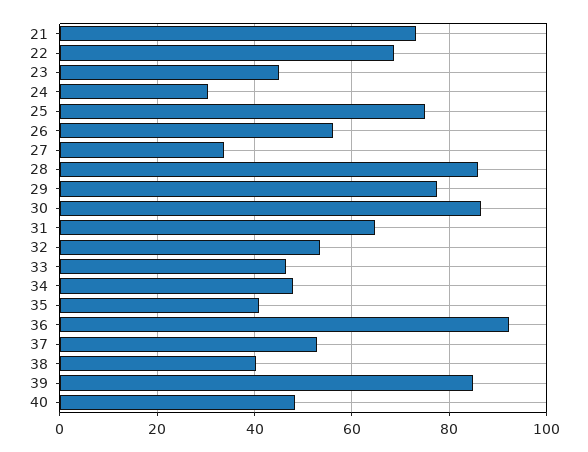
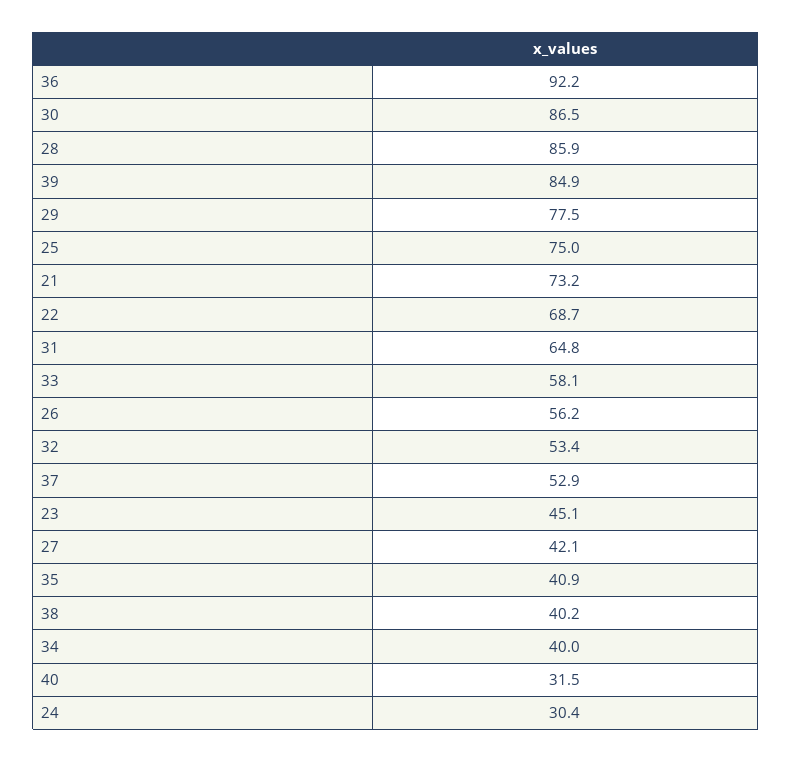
27: 34 -> 42.1
33: 46 -> 58.1
34: 48 -> 40
40: 48 -> 31.5

